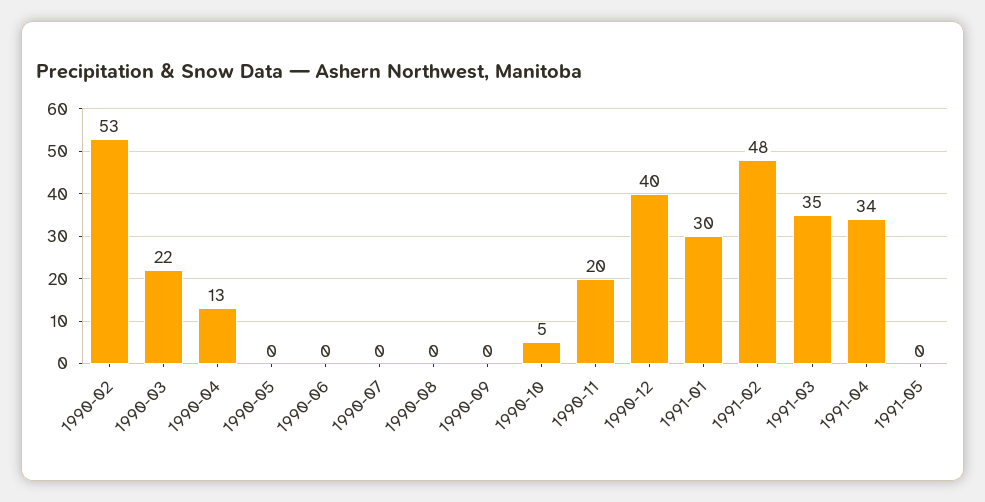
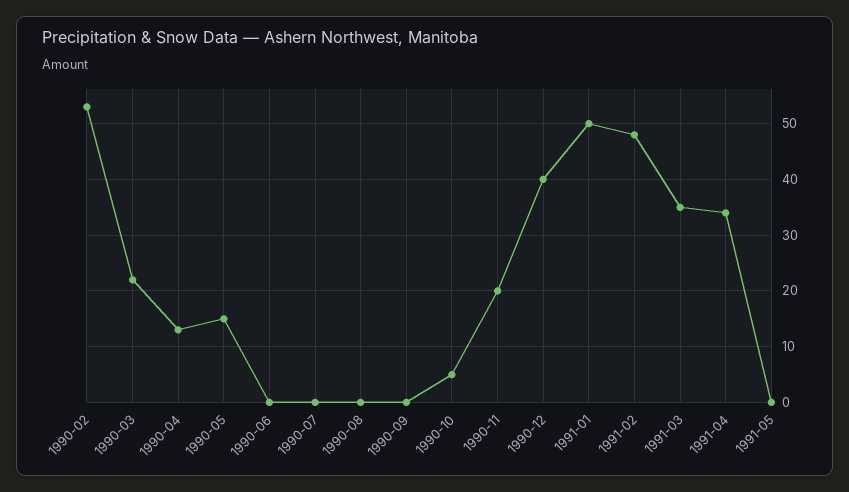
1990-05: 0 -> 15
1991-01: 30 -> 50

